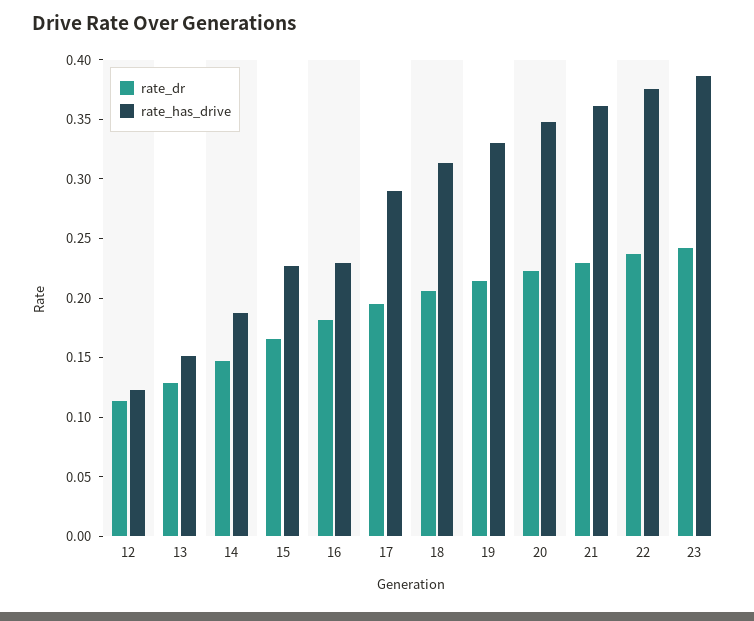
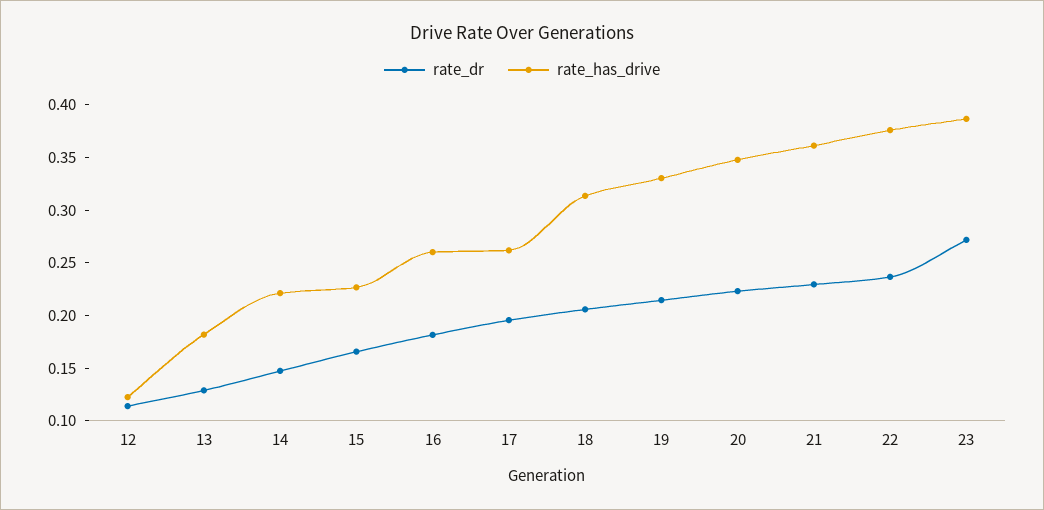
rate_has_drive, 13: 0.15 -> 0.18
rate_has_drive, 14: 0.19 -> 0.22
rate_has_drive, 16: 0.23 -> 0.26
rate_has_drive, 17: 0.29 -> 0.26
rate_dr, 23: 0.24 -> 0.27

